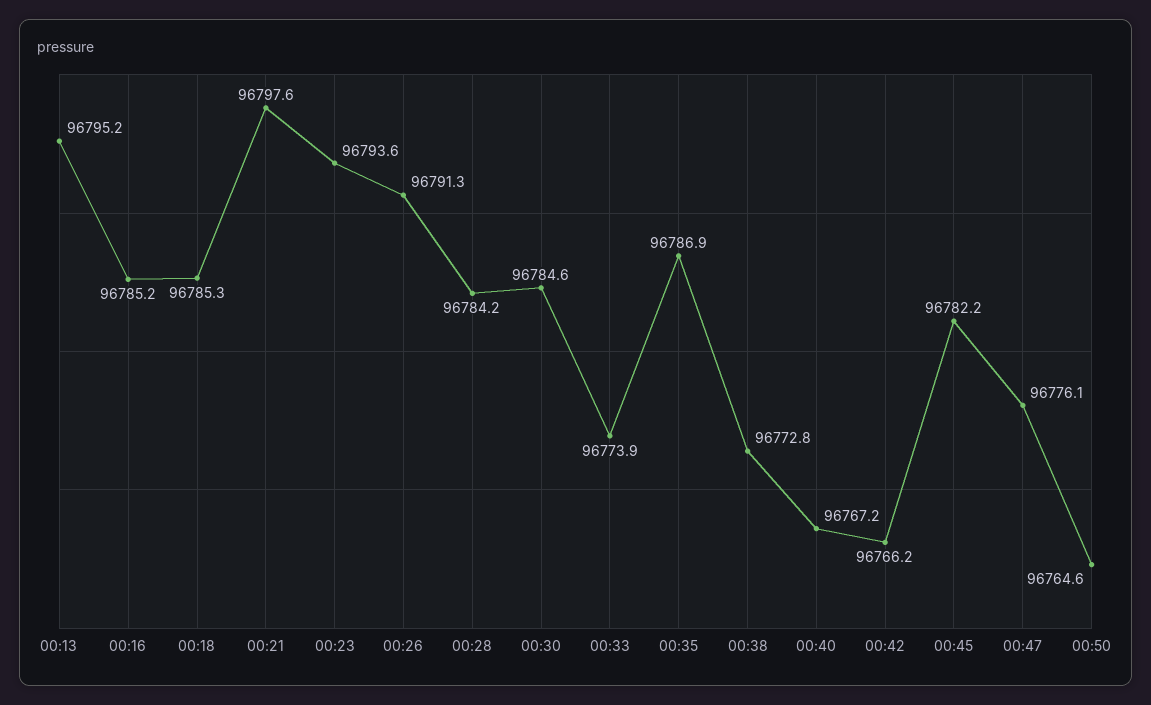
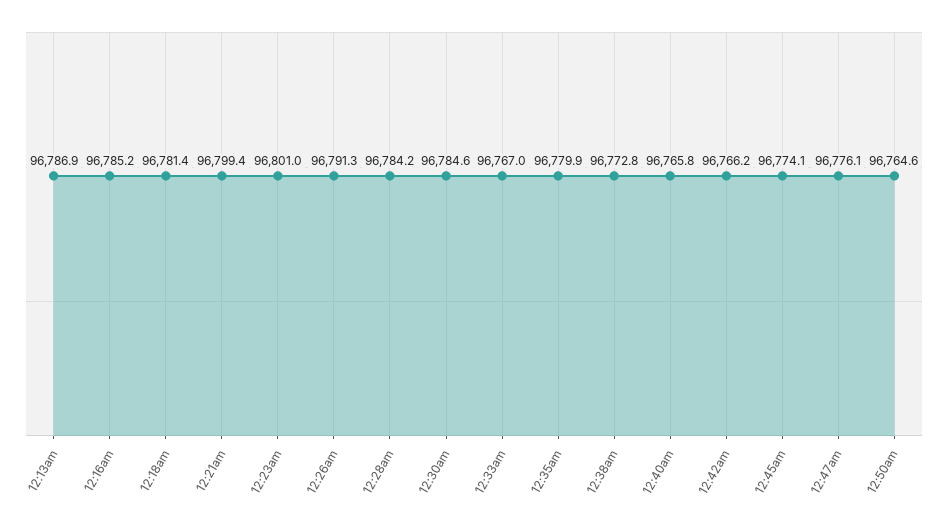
00:13: 96795.2 -> 96786.9
00:18: 96785.3 -> 96781.4
00:21: 96797.6 -> 96799.4
00:23: 96793.6 -> 96801
00:33: 96773.9 -> 96767
00:35: 96786.9 -> 96779.9
00:40: 96767.2 -> 96765.8
00:45: 96782.2 -> 96774.1

